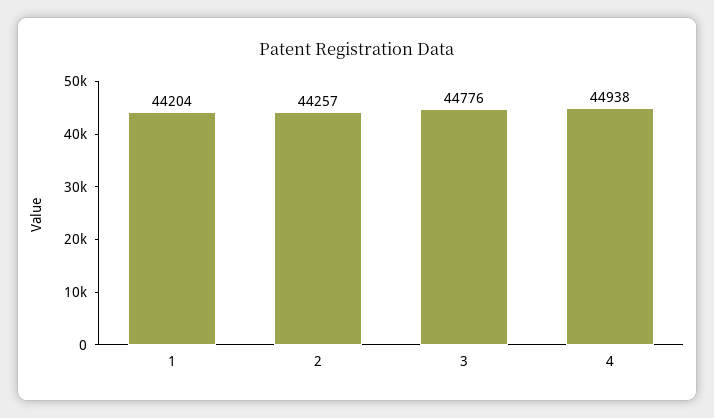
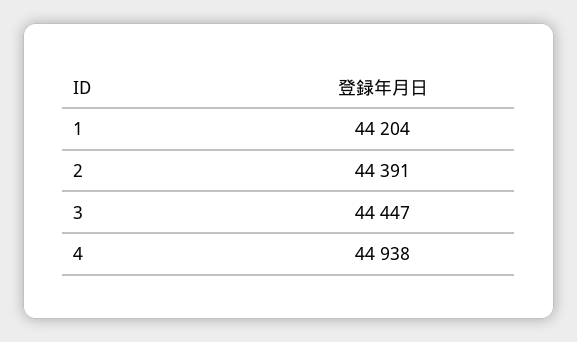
2: 44257 -> 44391
3: 44776 -> 44447

